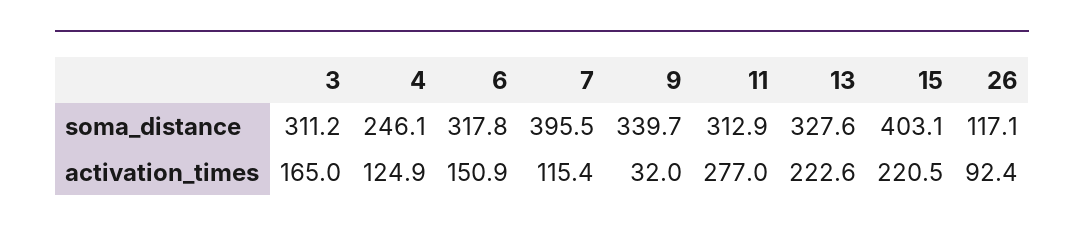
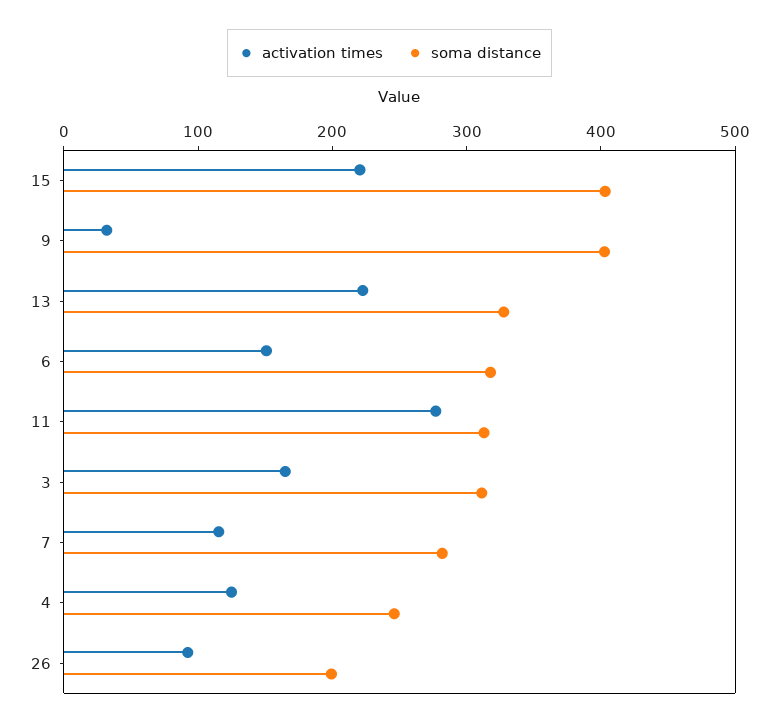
soma_distance, 7: 395.5 -> 280
soma_distance, 9: 339.7 -> 400
soma_distance, 26: 117.1 -> 200

